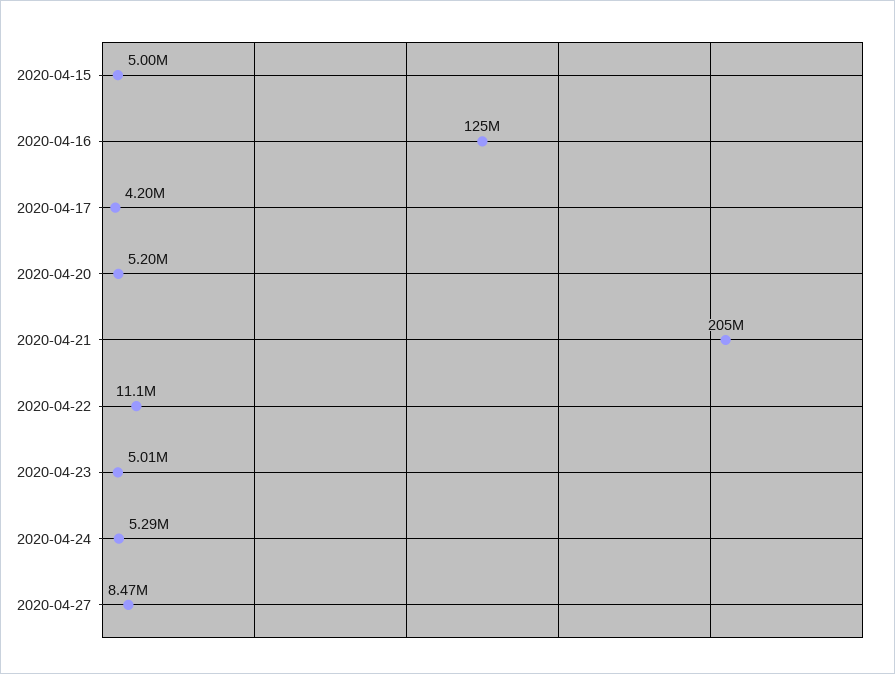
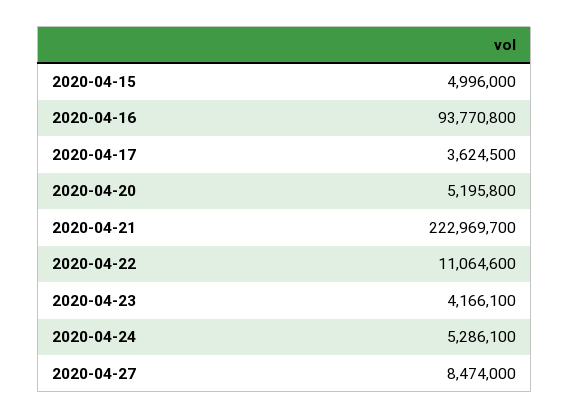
2020-04-16: 125000000 -> 93770800
2020-04-17: 4200000 -> 3624500
2020-04-21: 205000000 -> 222969700
2020-04-23: 5010000 -> 4166100

